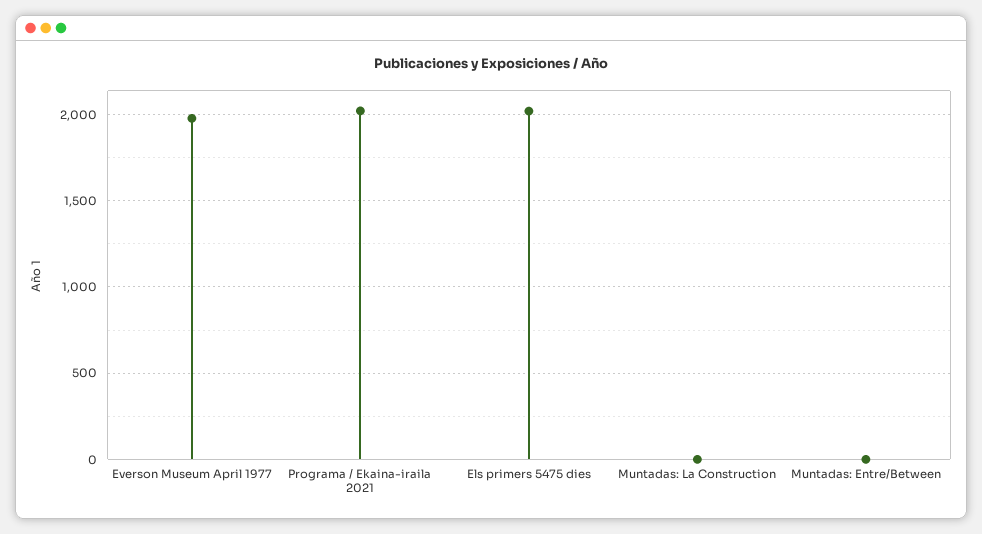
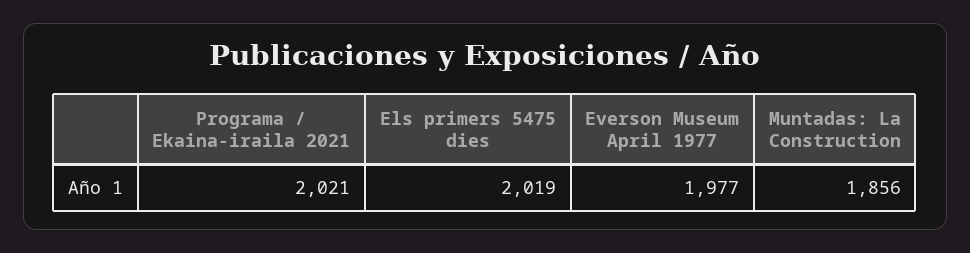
Muntadas: La Construction: 0 -> 1856
Muntadas: Entre/Between: 0 -> none

